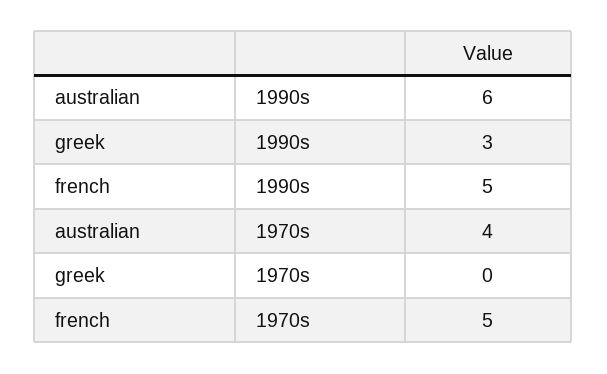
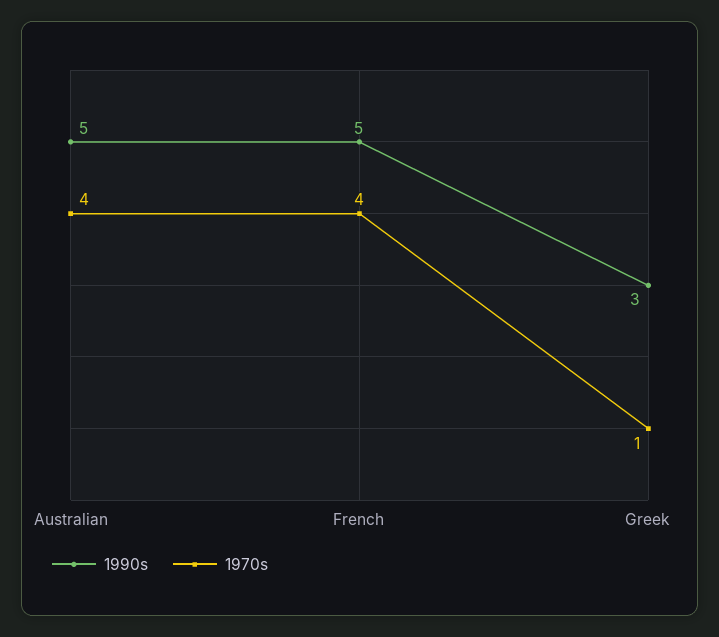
1990s, australian: 6 -> 5
1970s, greek: 0 -> 1
1970s, french: 5 -> 4

